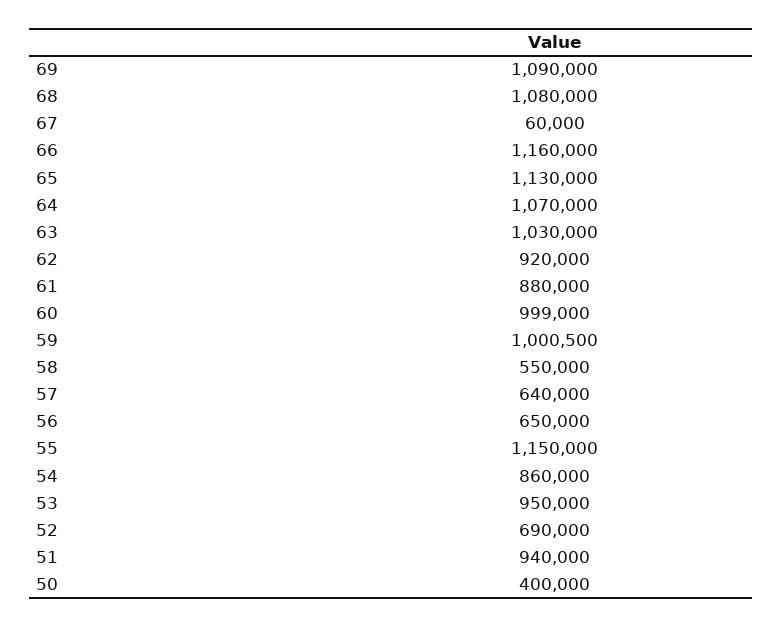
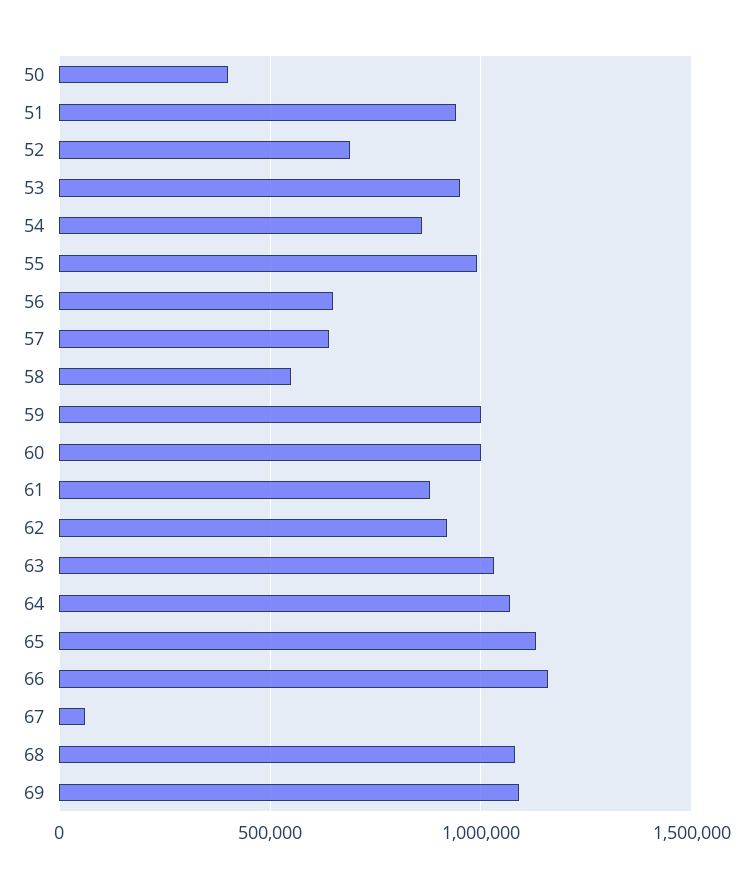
55: 1150000 -> 1000000

